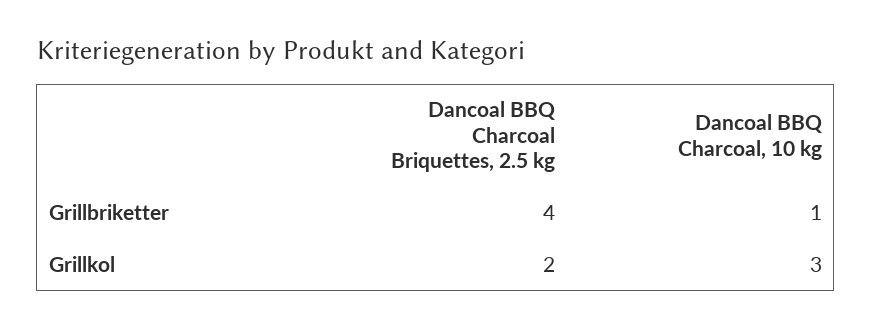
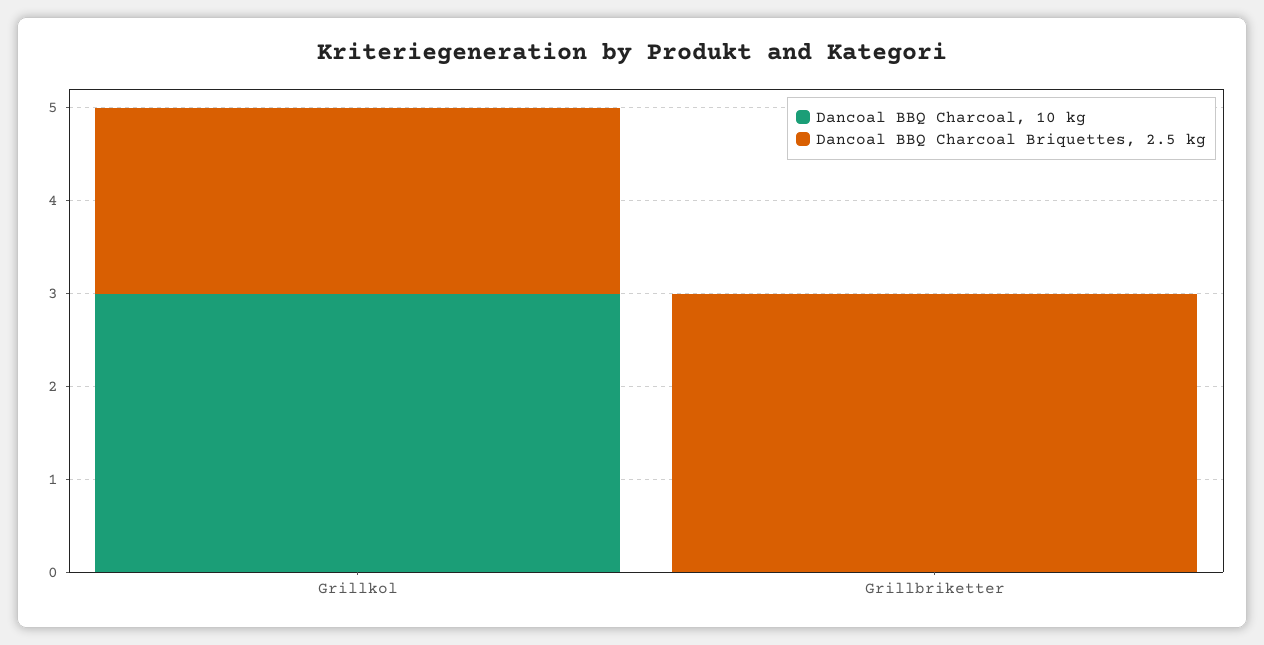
Dancoal BBQ Charcoal Briquettes, 2.5 kg, Grillbriketter: 4 -> 3
Dancoal BBQ Charcoal, 10 kg, Grillbriketter: 1 -> 0

